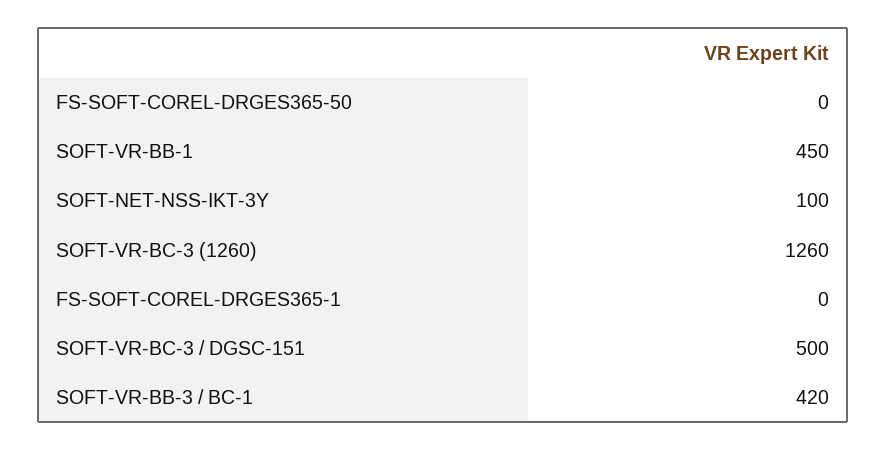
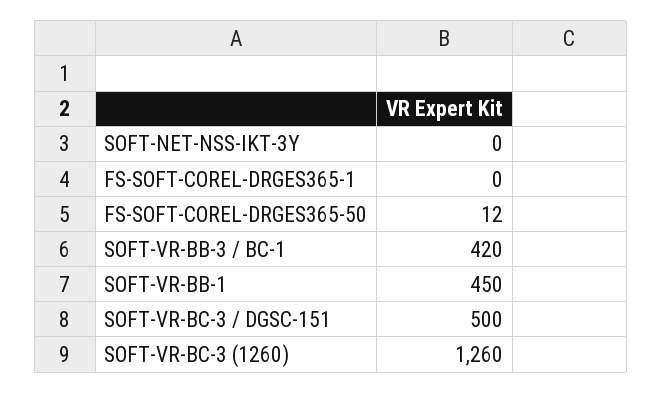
FS-SOFT-COREL-DRGES365-50: 0 -> 12
SOFT-NET-NSS-IKT-3Y: 100 -> 0

